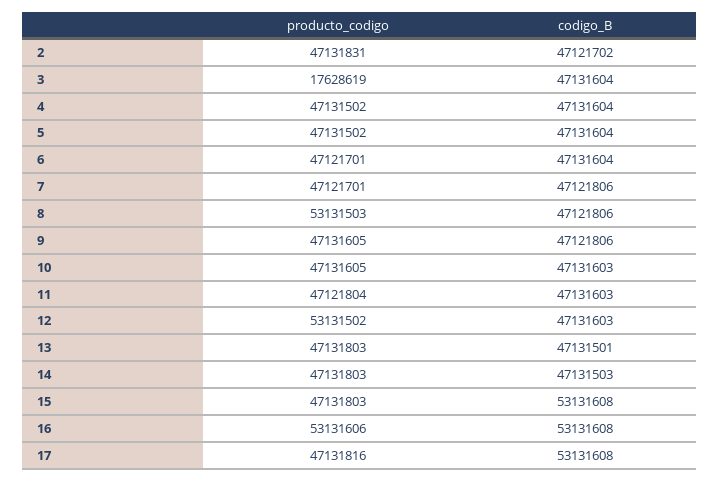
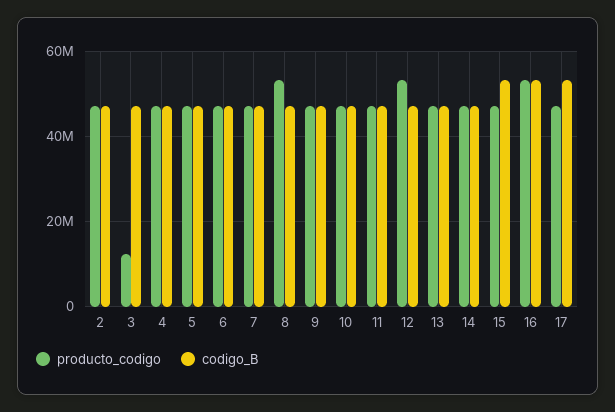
producto_codigo, 3: 17628619 -> 12000000

